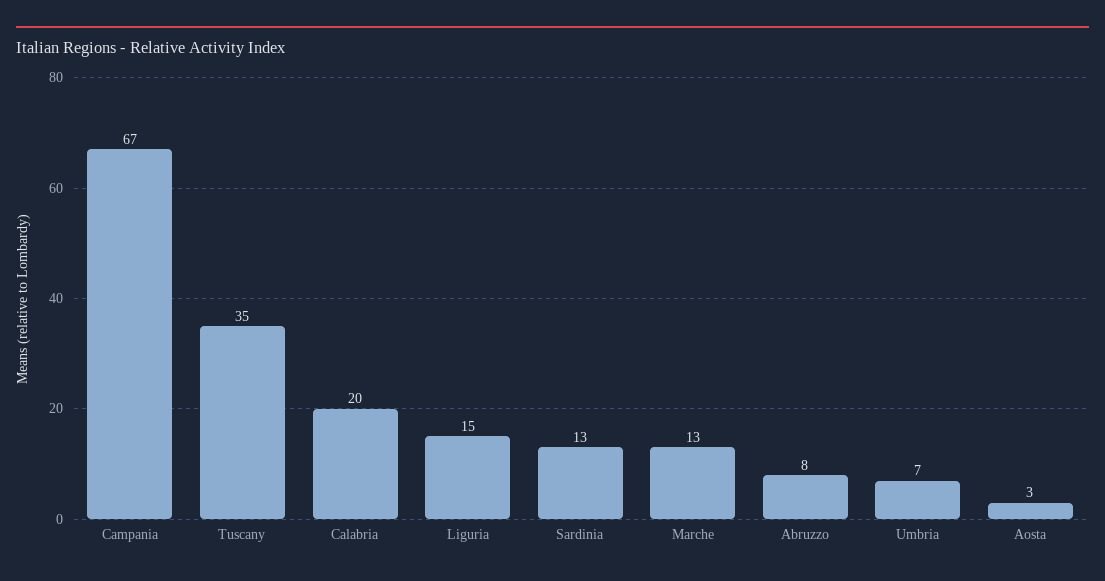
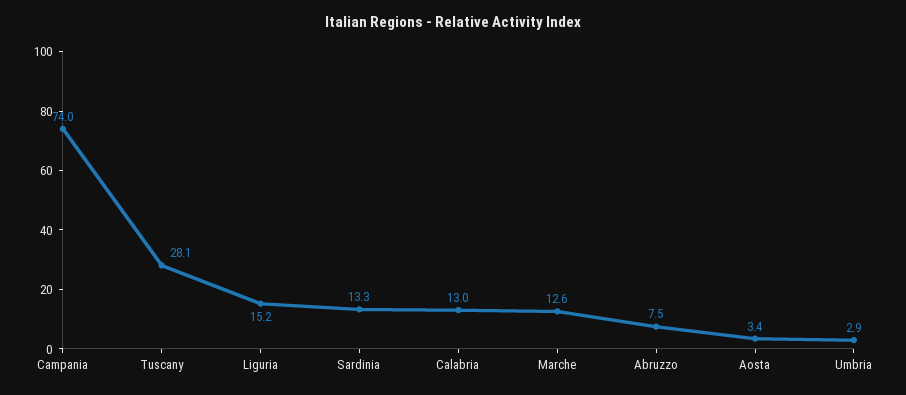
Campania: 67 -> 74
Tuscany: 35 -> 28.1
Calabria: 20 -> 13
Umbria: 7 -> 2.9

